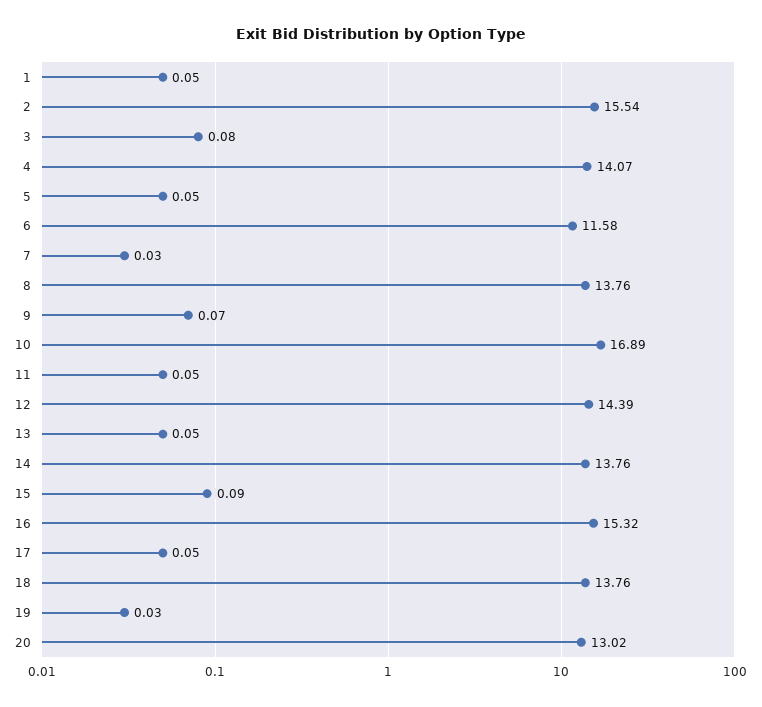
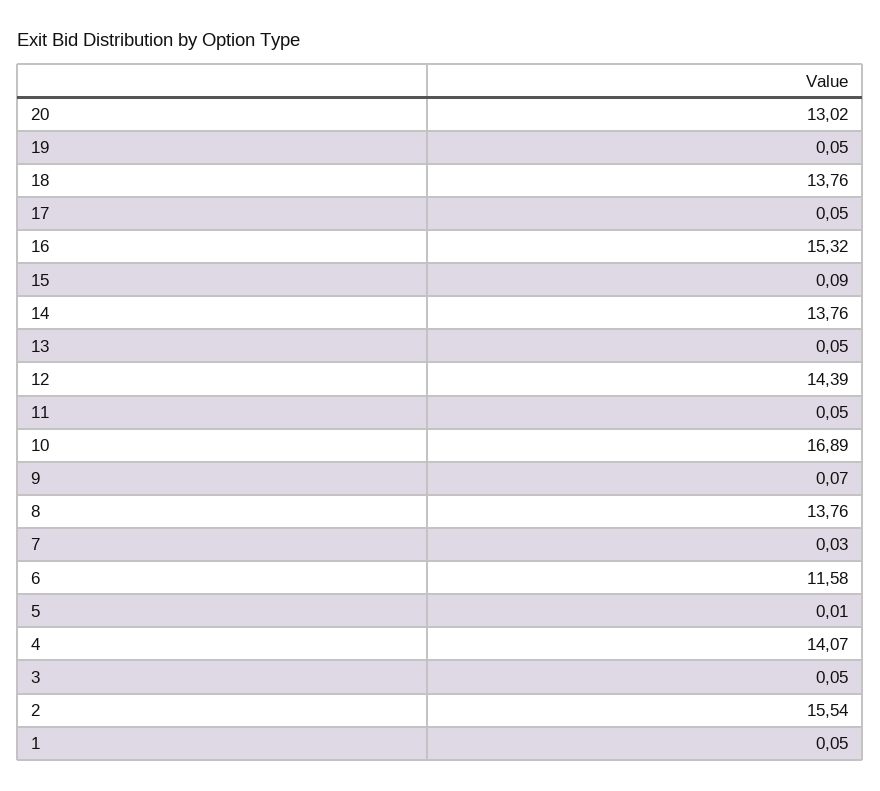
3: 0.08 -> 0.05
5: 0.05 -> 0.01
19: 0.03 -> 0.05

